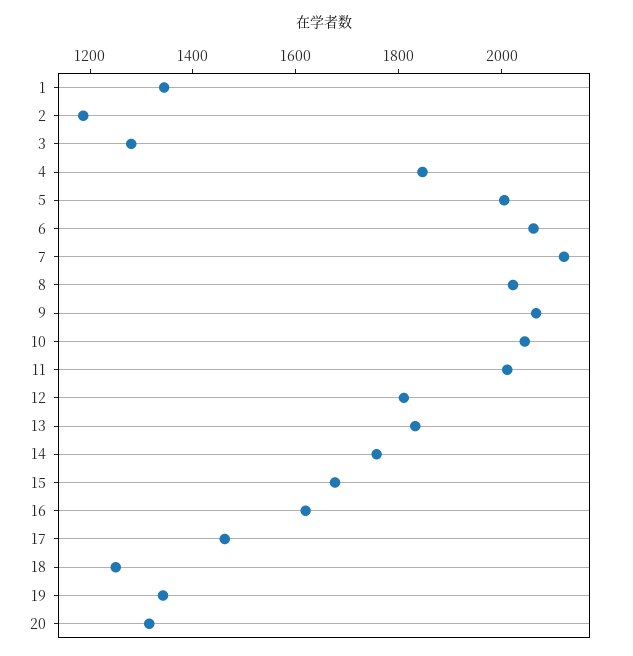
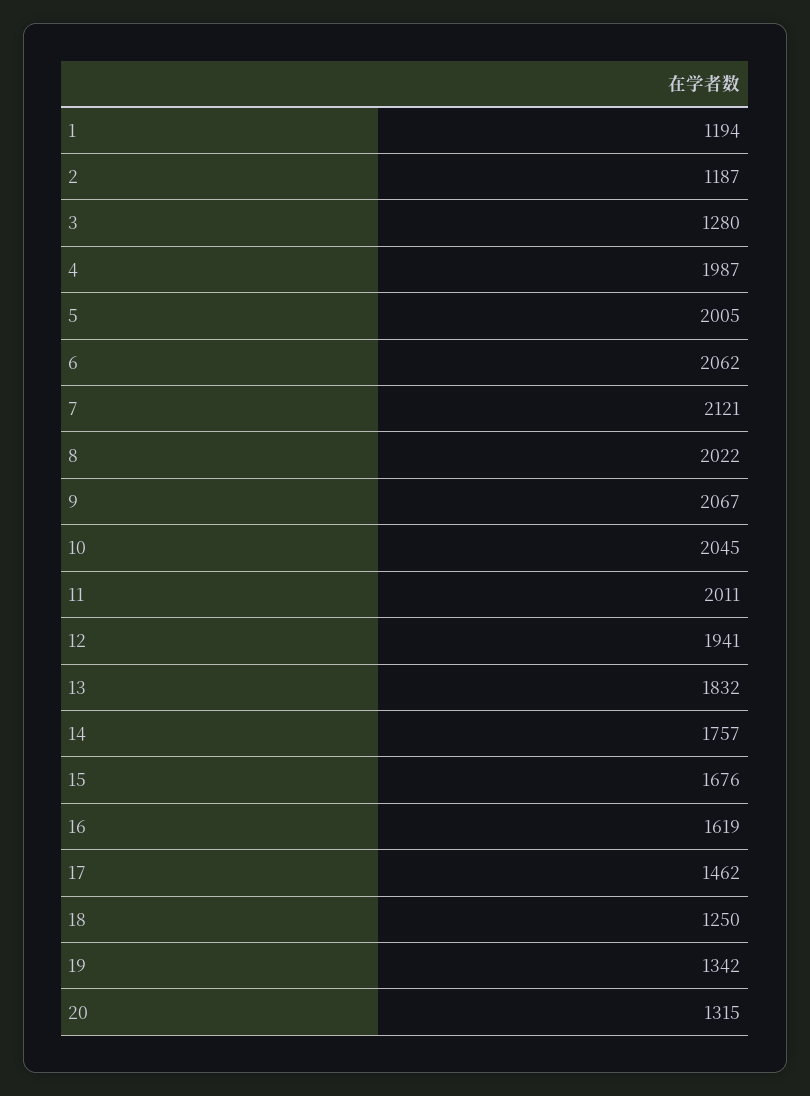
1: 1350 -> 1194
4: 1850 -> 1987
12: 1800 -> 1941

